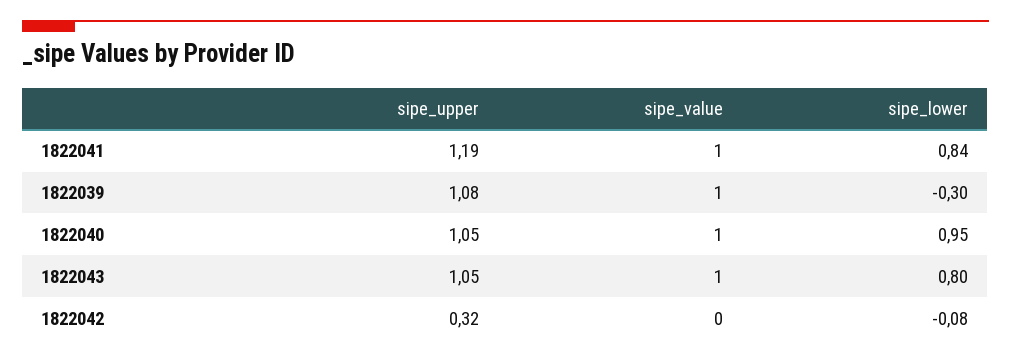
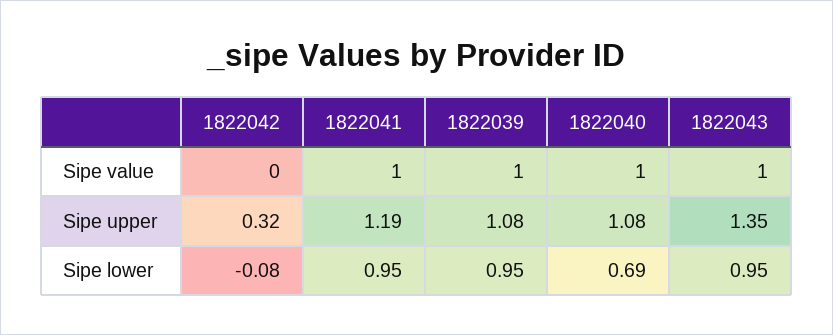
sipe_lower, 1822041: 0.84 -> 0.95
sipe_lower, 1822039: -0.3 -> 0.95
sipe_upper, 1822040: 1.05 -> 1.08
sipe_lower, 1822040: 0.95 -> 0.69
sipe_upper, 1822043: 1.05 -> 1.35
sipe_lower, 1822043: 0.8 -> 0.95

